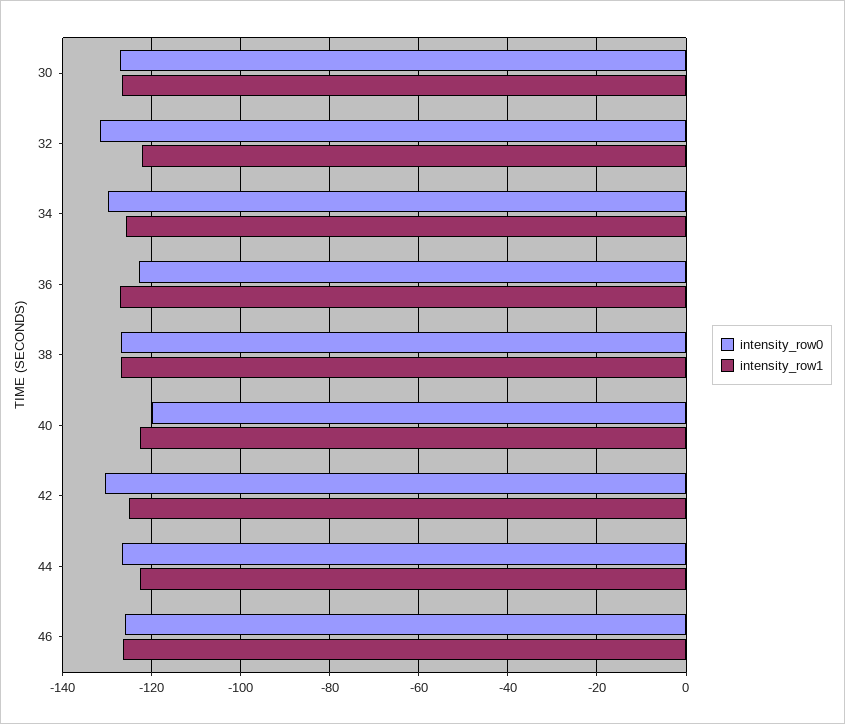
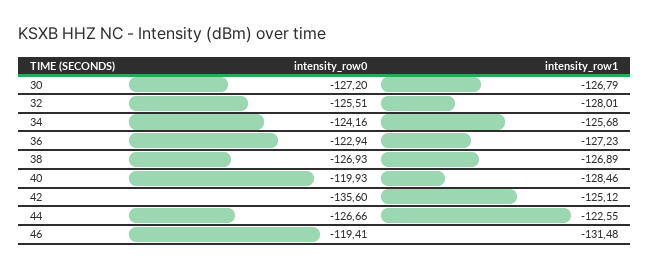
intensity_row0, 32: -132 -> -125.51
intensity_row1, 32: -122 -> -128.01
intensity_row0, 34: -130 -> -124.16
intensity_row1, 40: -122 -> -128.46
intensity_row0, 42: -130 -> -135.6
intensity_row0, 46: -126 -> -119.41
intensity_row1, 46: -126 -> -131.48

